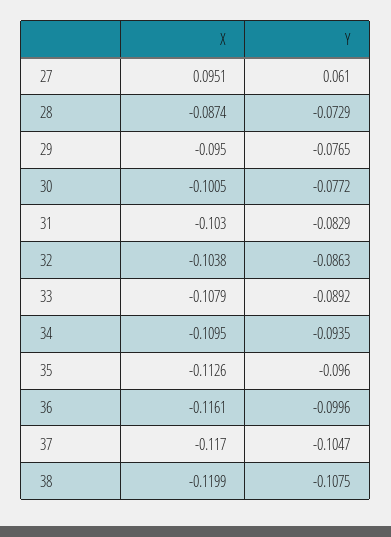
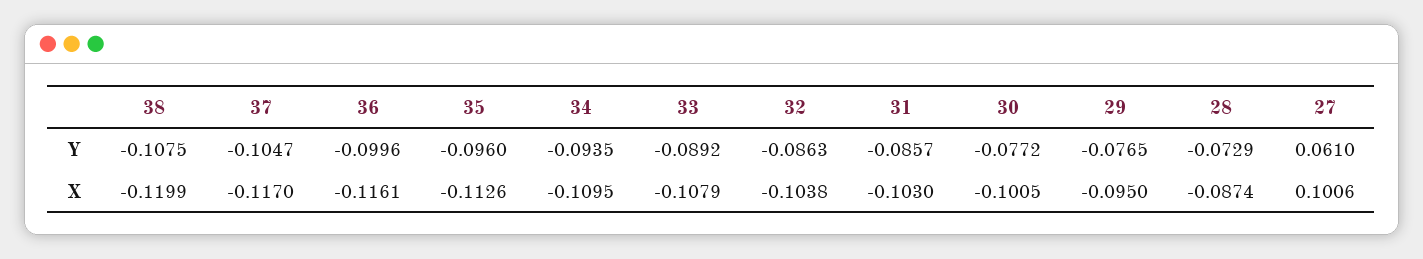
X, 27: 0.0951 -> 0.1006
Y, 31: -0.0829 -> -0.0857

